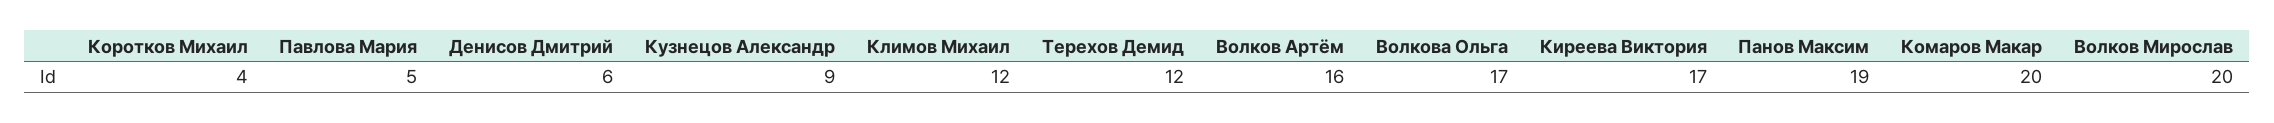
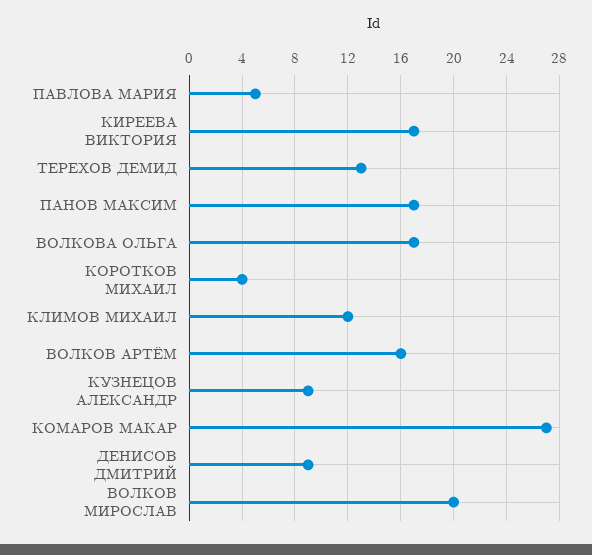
Денисов Дмитрий: 6 -> 9
Терехов Демид: 12 -> 13
Панов Максим: 19 -> 17
Комаров Макар: 20 -> 27

